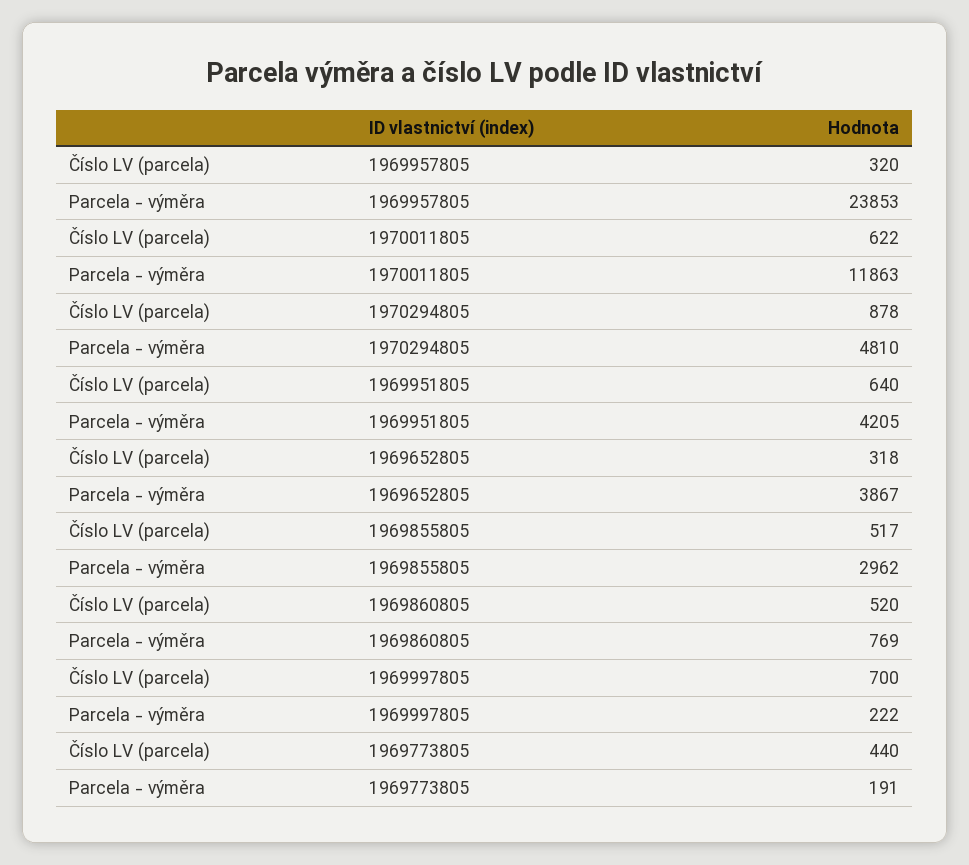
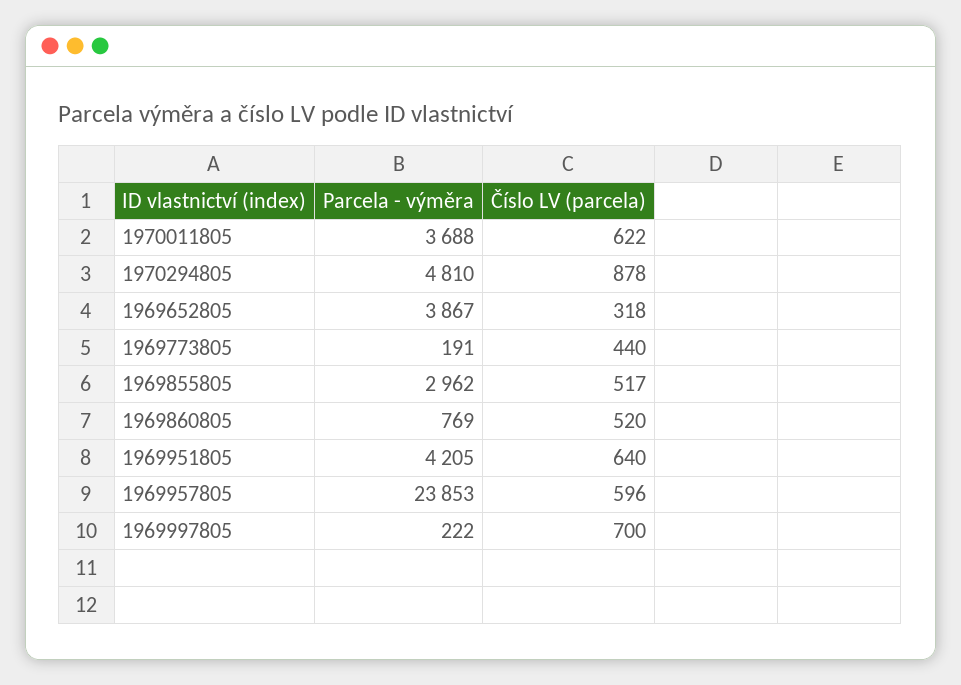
Číslo LV (parcela), 1969957805: 320 -> 596
Parcela - výměra, 1970011805: 11863 -> 3688

